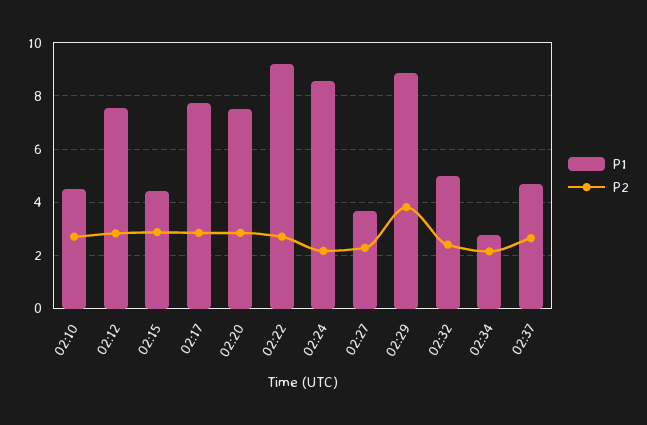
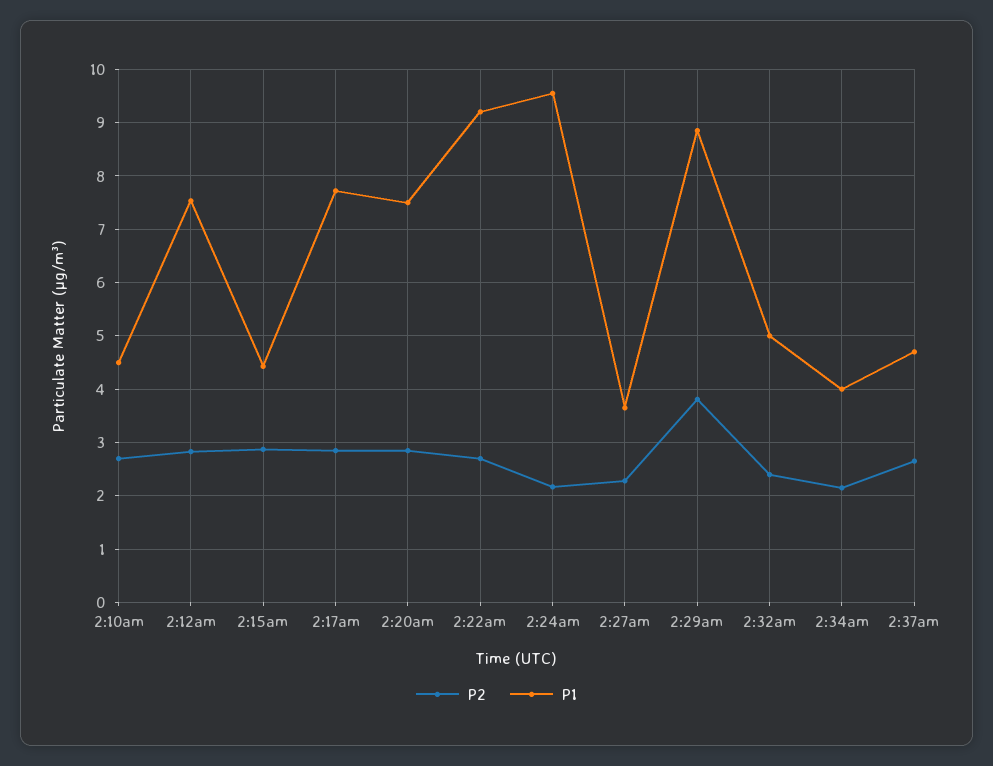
P1, 02:24: 8.5 -> 9.6
P1, 02:34: 2.75 -> 4

